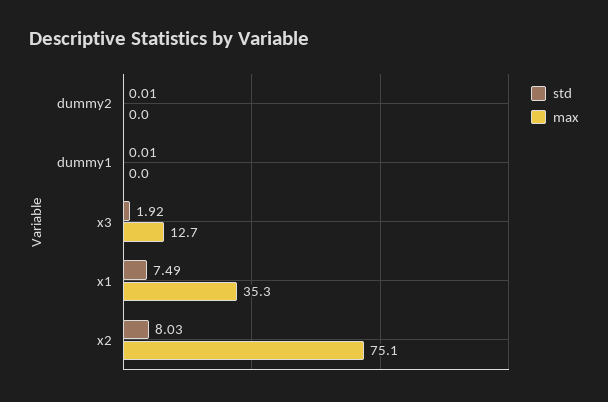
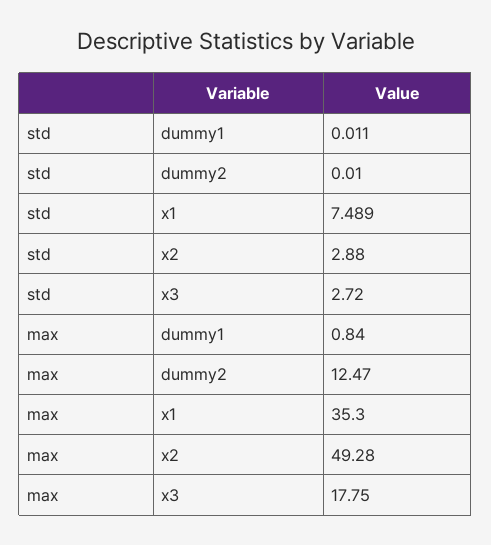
max, dummy2: 0 -> 12.47
max, dummy1: 0 -> 0.84
std, x3: 1.92 -> 2.72
max, x3: 12.7 -> 17.75
std, x2: 8.03 -> 2.88
max, x2: 75.1 -> 49.28

